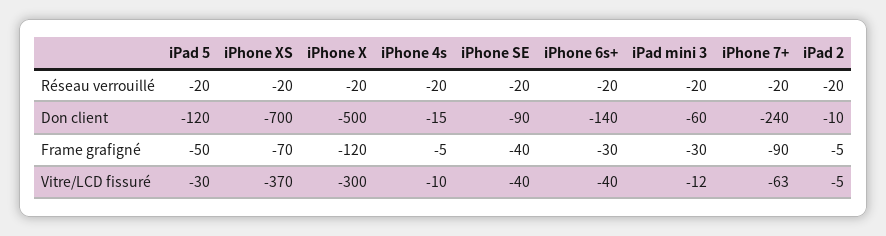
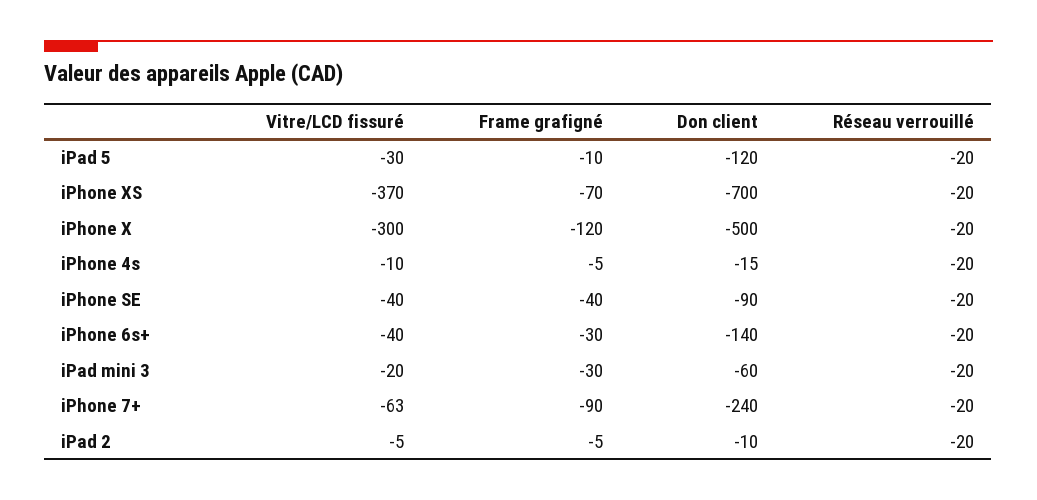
iPad 5, Frame grafigné: -50 -> -10
iPad mini 3, Vitre/LCD fissuré: -12 -> -20

